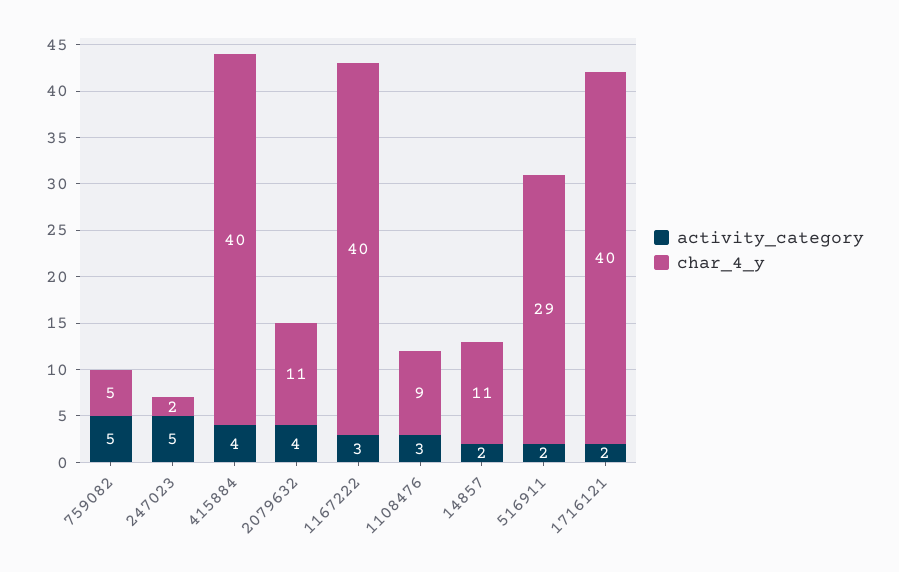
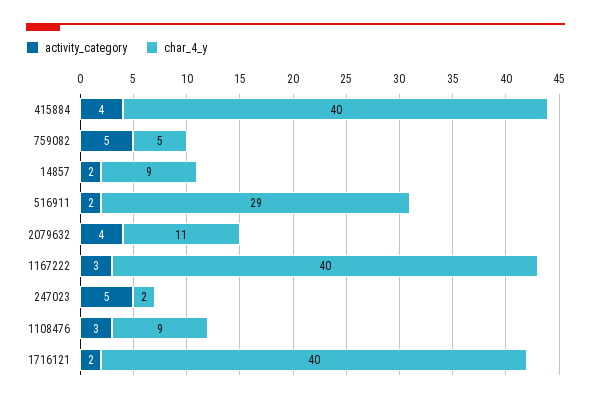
char_4_y, 14857: 11 -> 9

